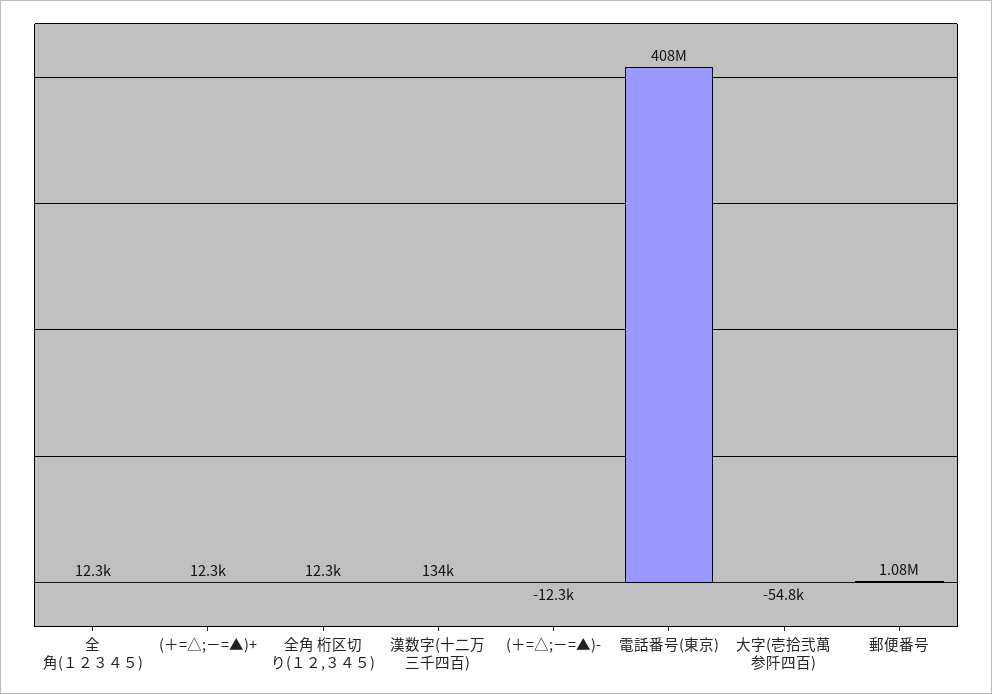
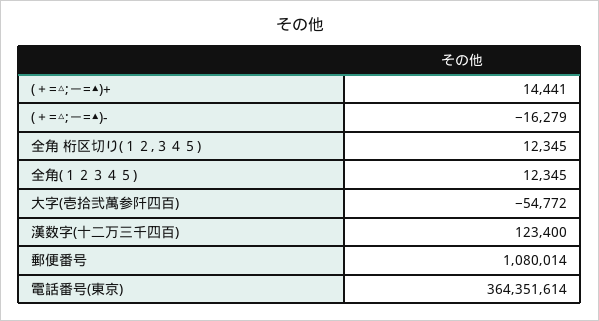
(＋=△;－=▲)+: 12300 -> 14441
漢数字(十二万三千四百): 134000 -> 123400
(＋=△;－=▲)-: -12300 -> -16279
電話番号(東京): 408000000 -> 364351614

